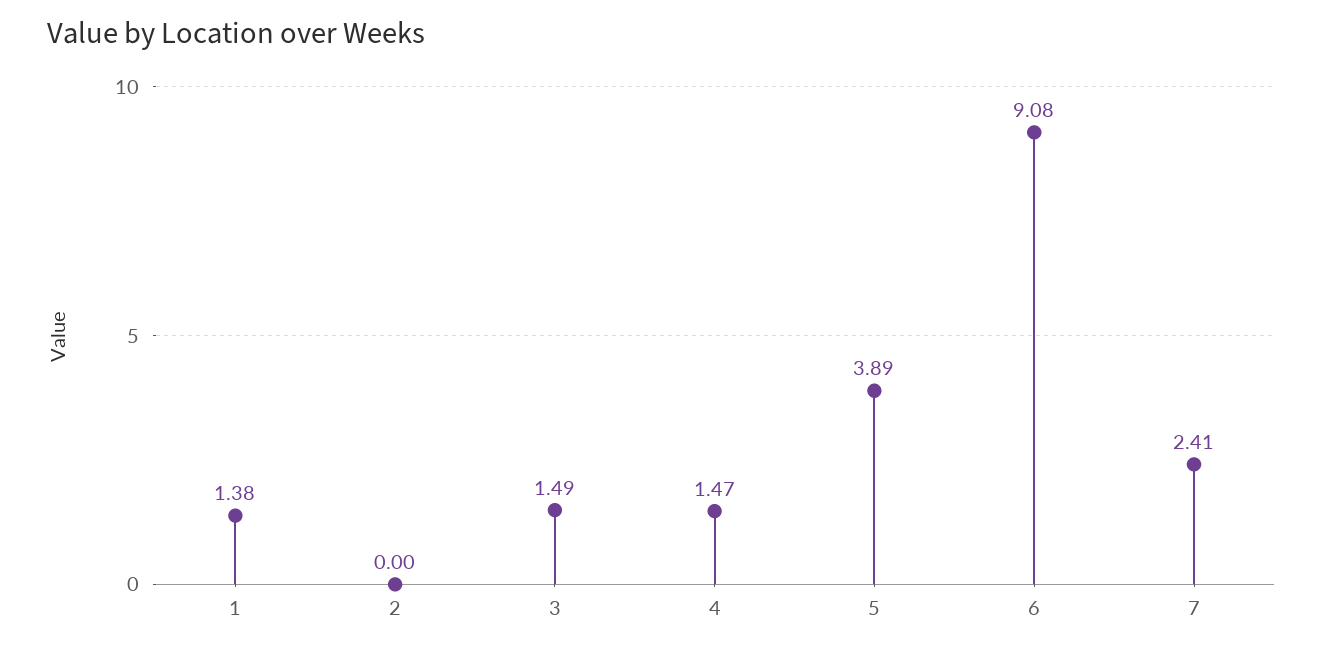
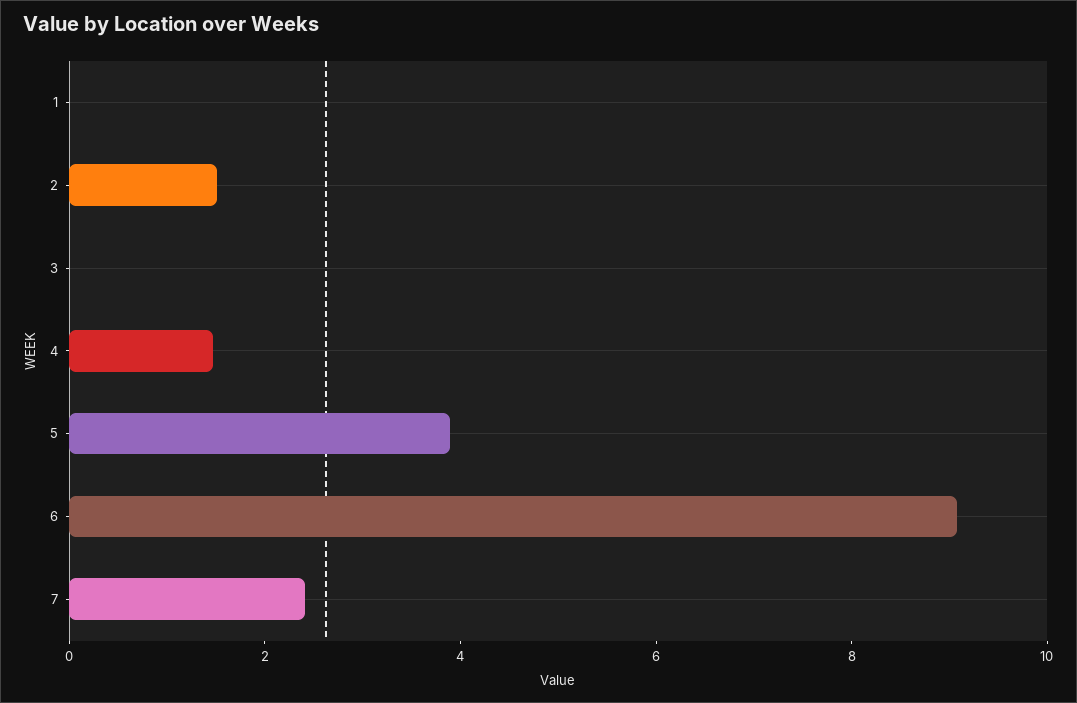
1: 1.38 -> 0
2: 0 -> 1.5
3: 1.49 -> 0

